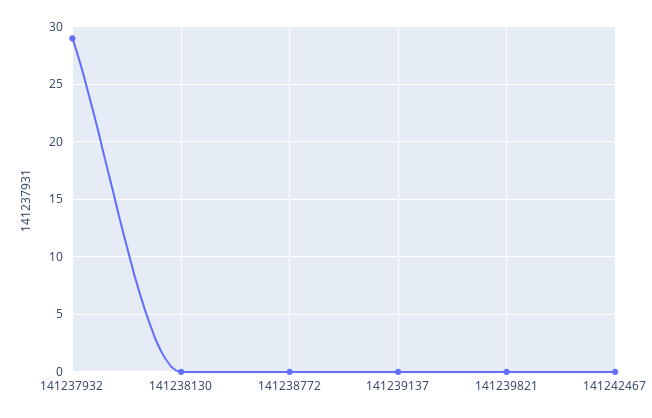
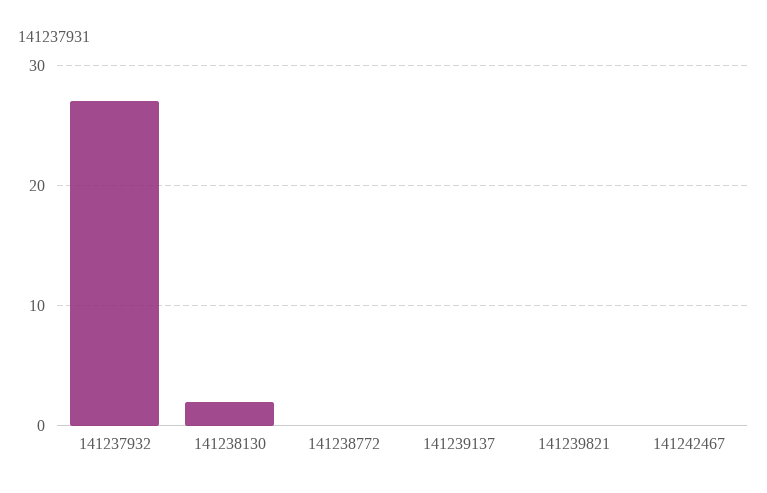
141237932: 29 -> 27
141238130: 0 -> 2

